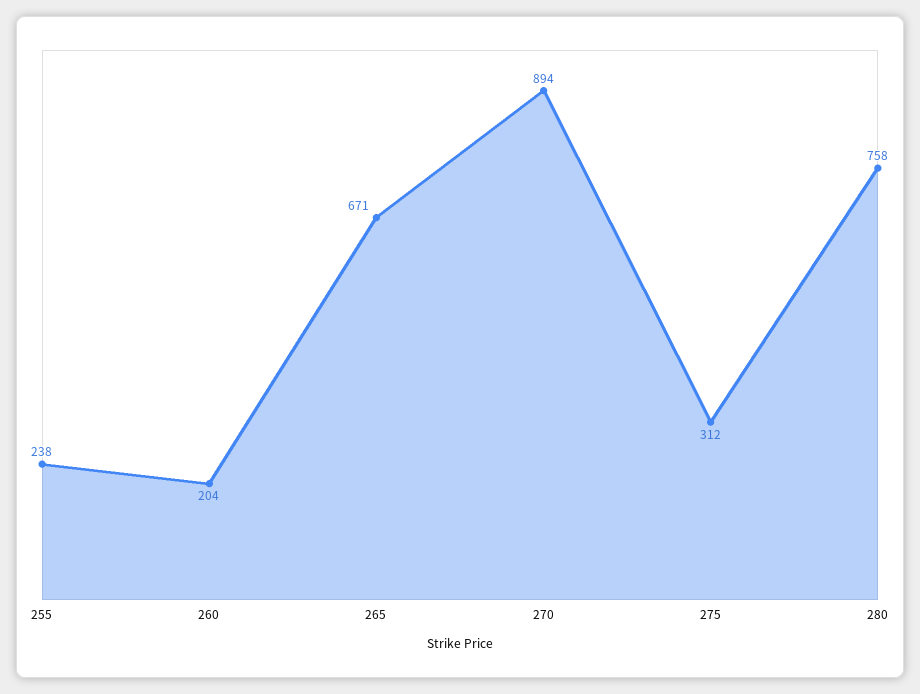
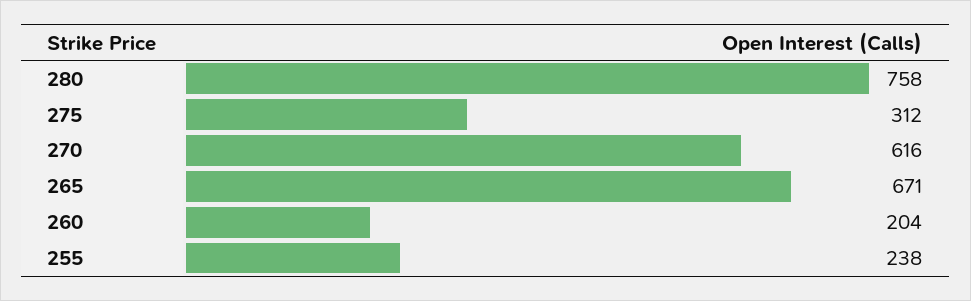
270: 894 -> 616

